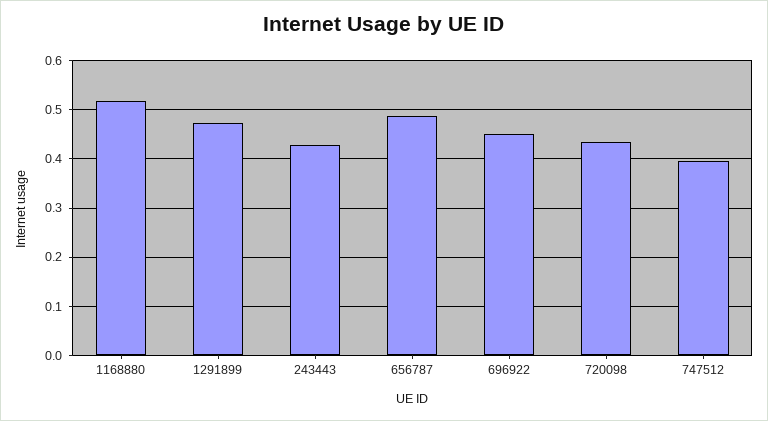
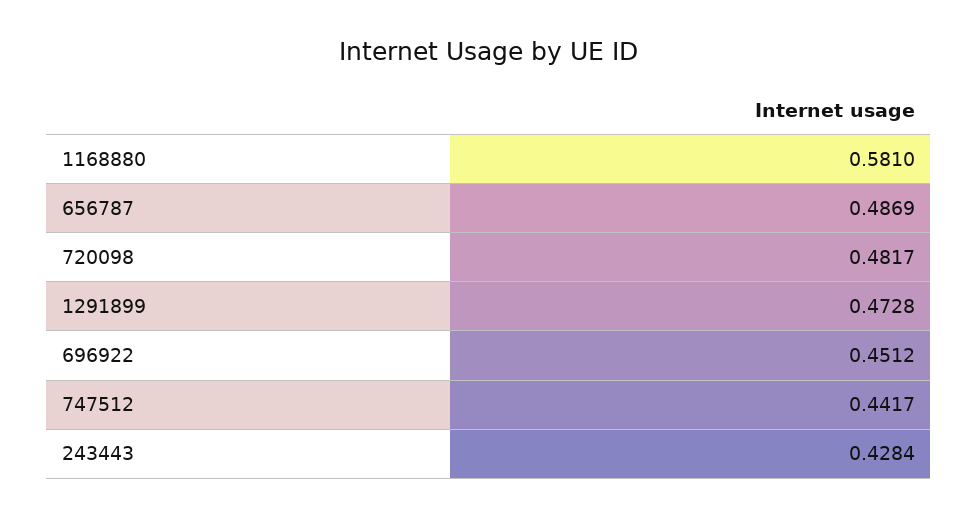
1168880: 0.52 -> 0.581
720098: 0.44 -> 0.4817
747512: 0.4 -> 0.4417

